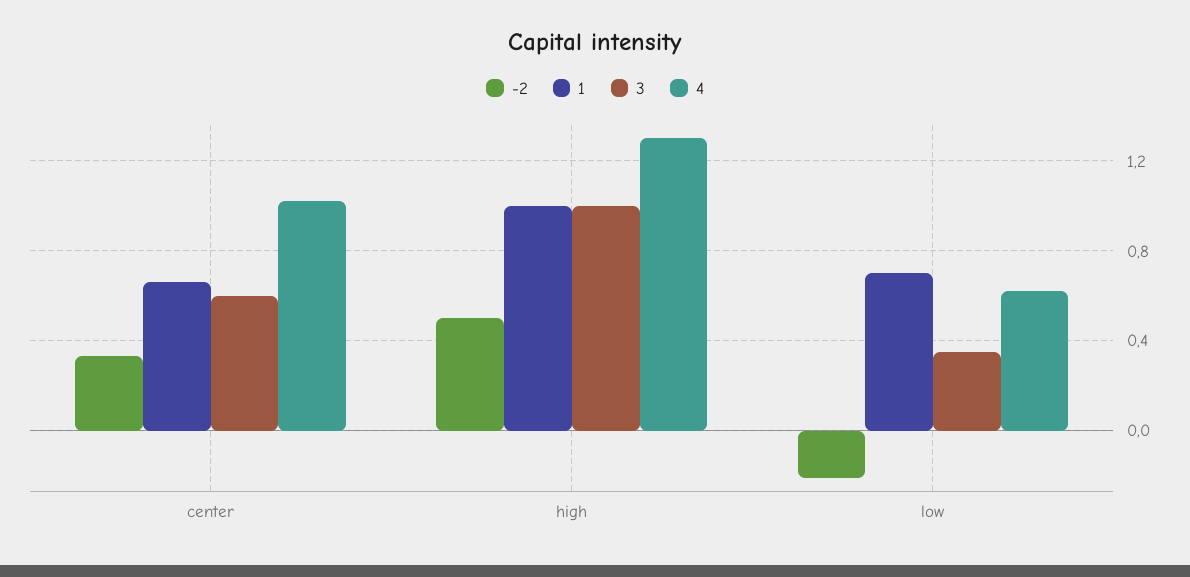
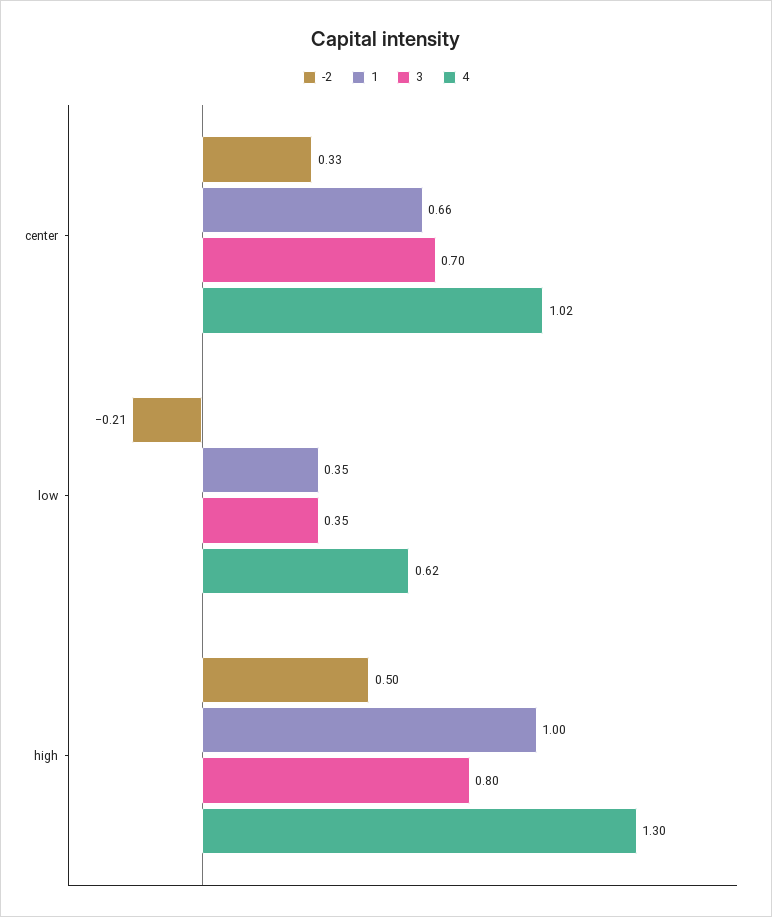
3, center: 0.6 -> 0.7
3, high: 1 -> 0.8
1, low: 0.7 -> 0.35

